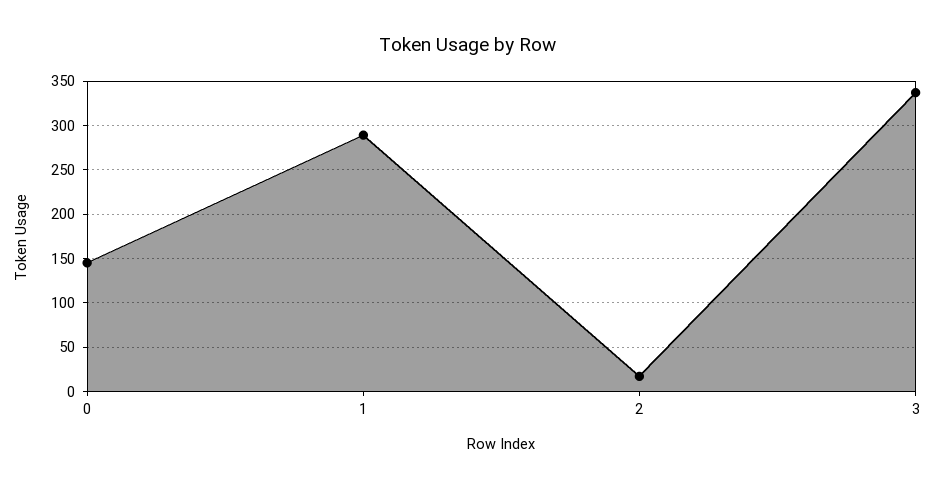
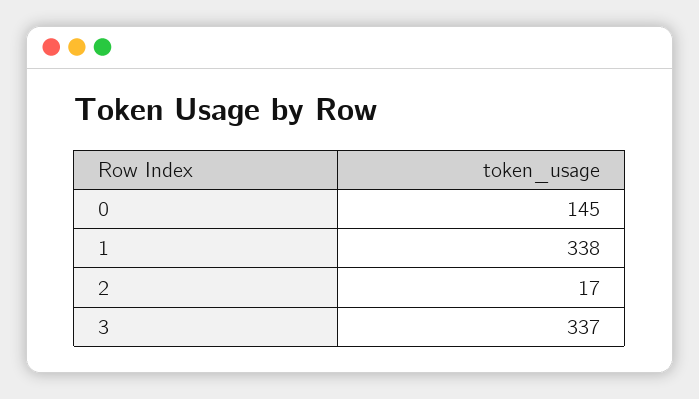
1: 290 -> 338

